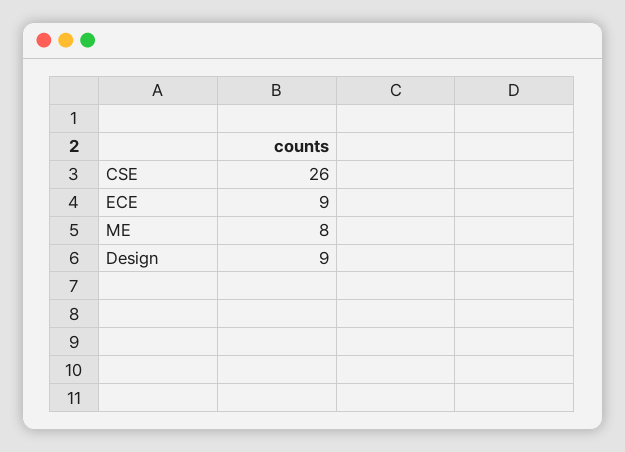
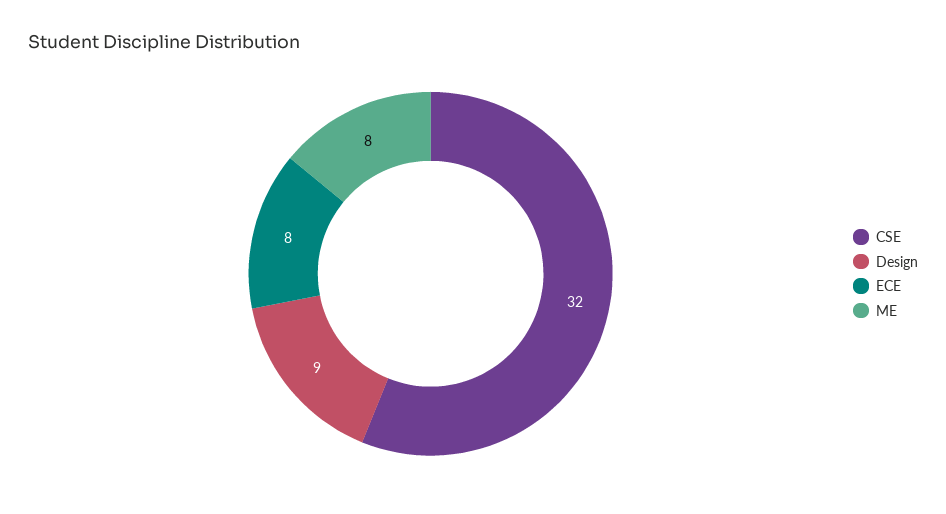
CSE: 26 -> 32
ECE: 9 -> 8

